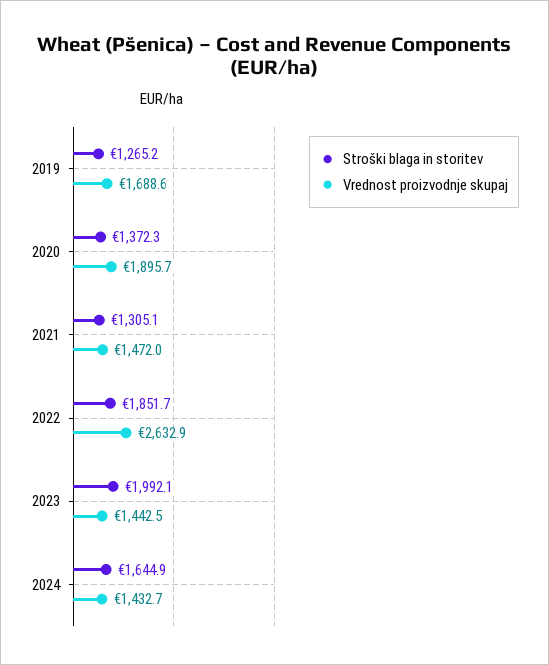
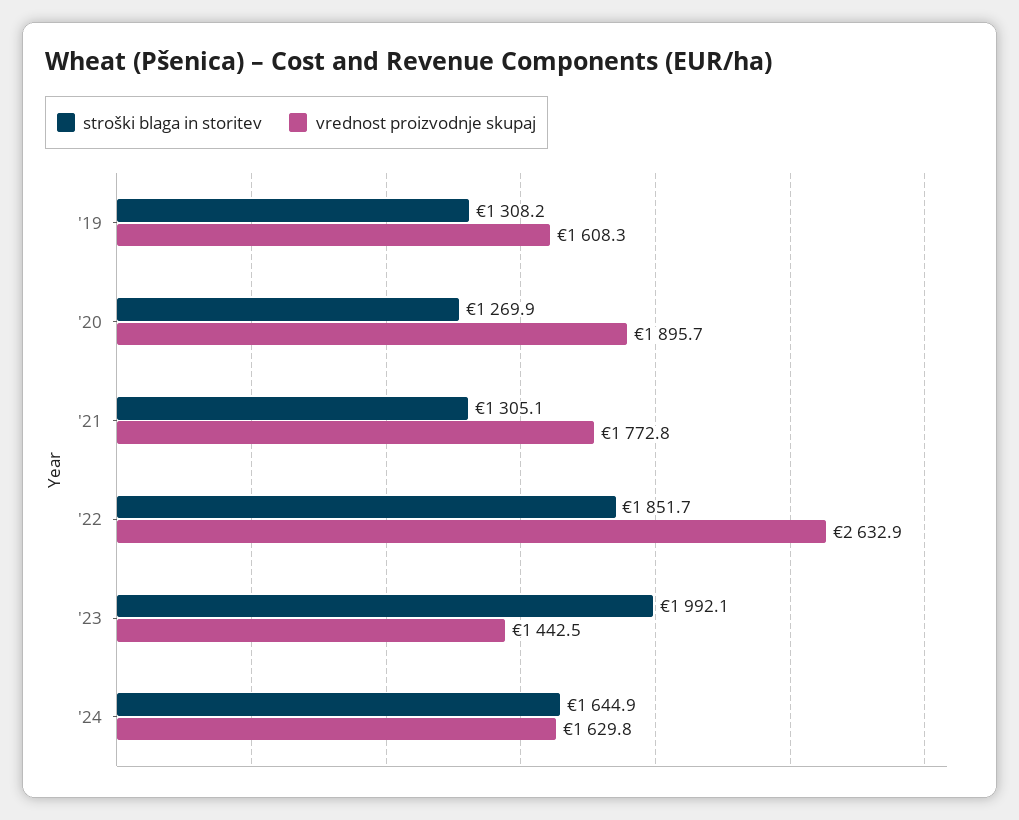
Stroški blaga in storitev, 2019: 1265.2 -> 1308.2
Vrednost proizvodnje skupaj, 2019: 1688.6 -> 1608.3
Stroški blaga in storitev, 2020: 1372.3 -> 1269.9
Vrednost proizvodnje skupaj, 2021: 1472 -> 1772.8
Vrednost proizvodnje skupaj, 2024: 1432.7 -> 1629.8

